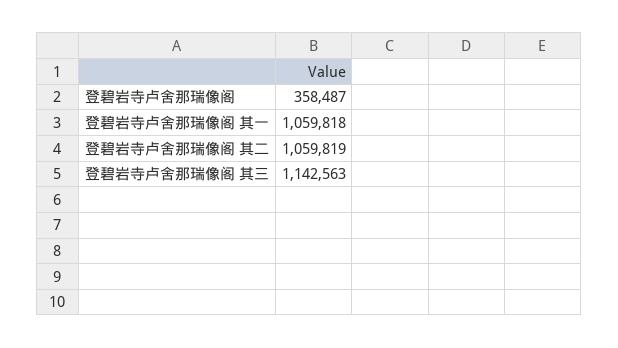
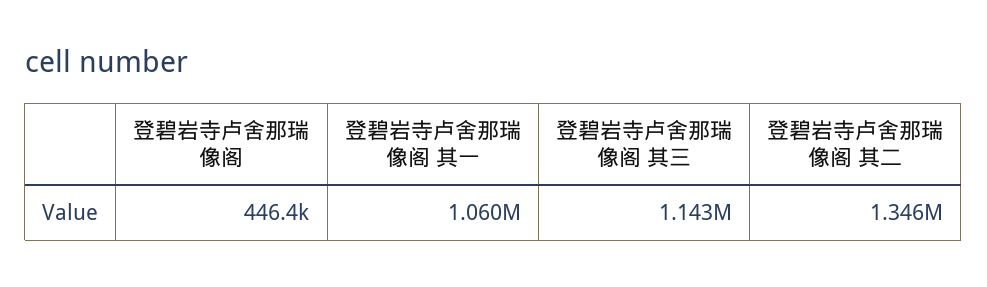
登碧岩寺卢舍那瑞像阁: 358487 -> 446400
登碧岩寺卢舍那瑞像阁 其二: 1059819 -> 1346000

